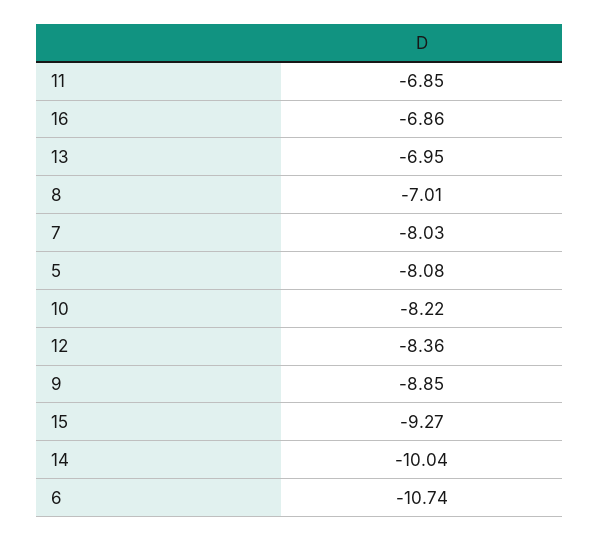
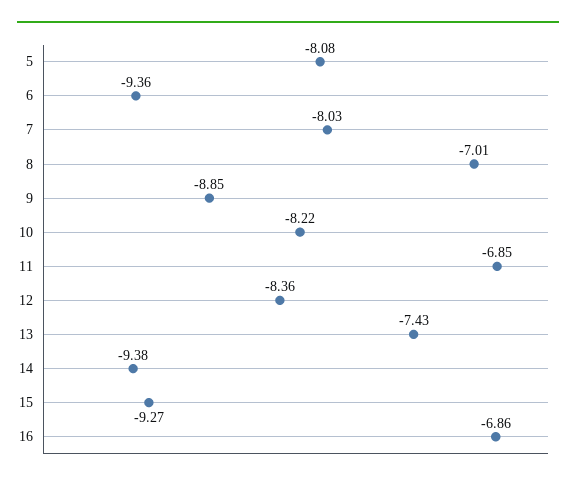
13: -6.95 -> -7.43
14: -10.04 -> -9.38
6: -10.74 -> -9.36

